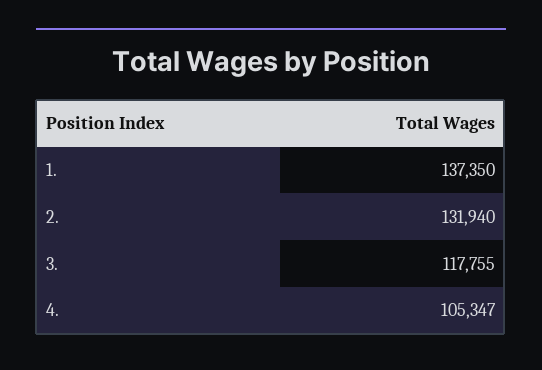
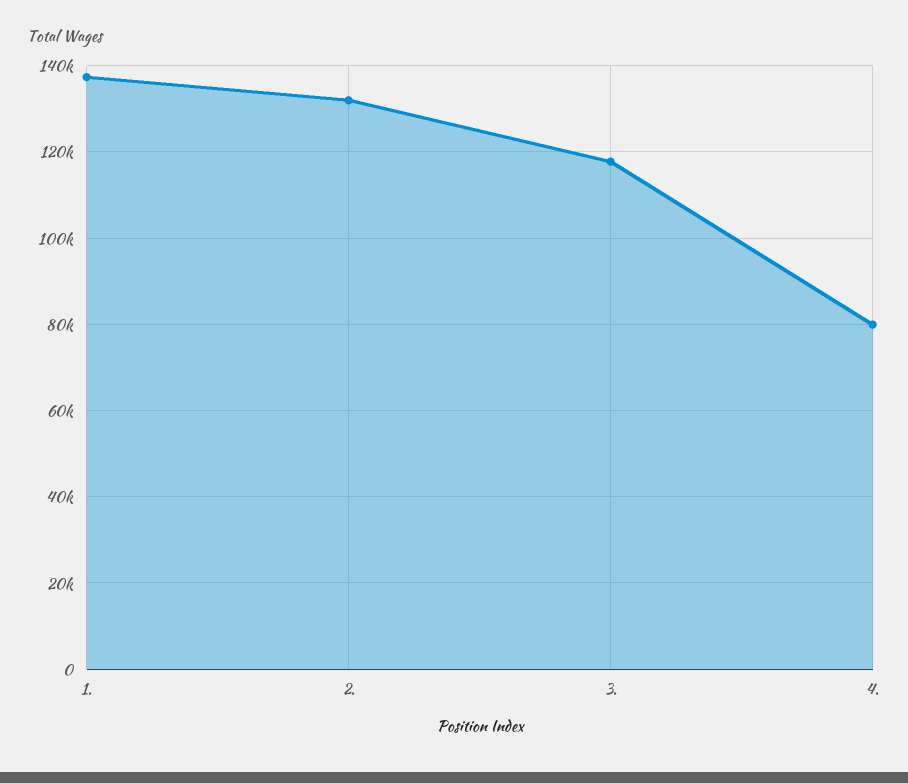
4.: 105347 -> 80000

